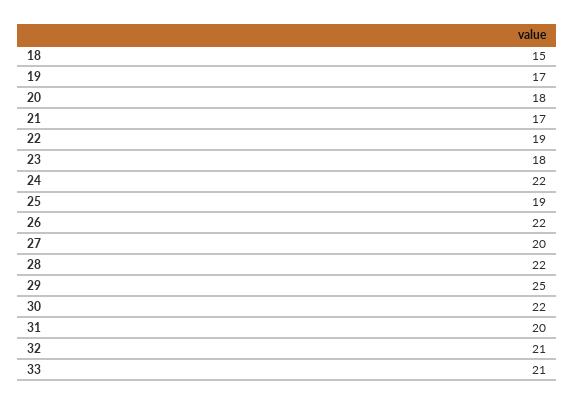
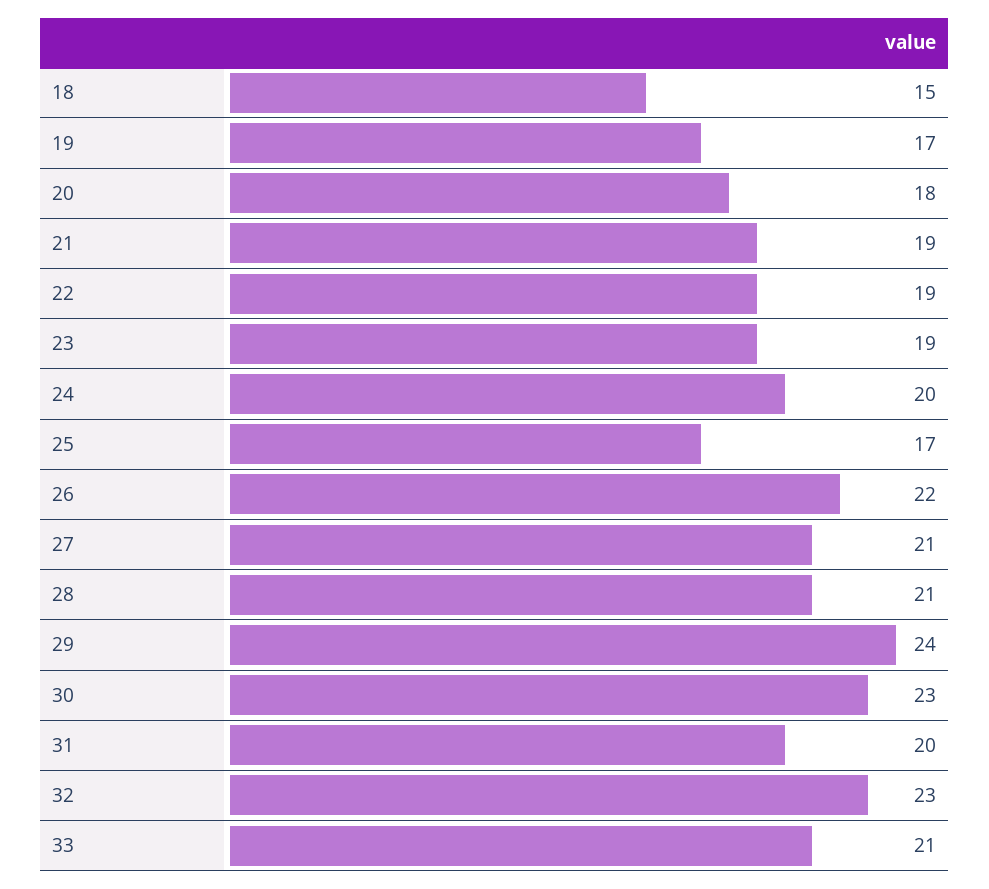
21: 17 -> 19
23: 18 -> 19
24: 22 -> 20
25: 19 -> 17
27: 20 -> 21
28: 22 -> 21
29: 25 -> 24
30: 22 -> 23
32: 21 -> 23

